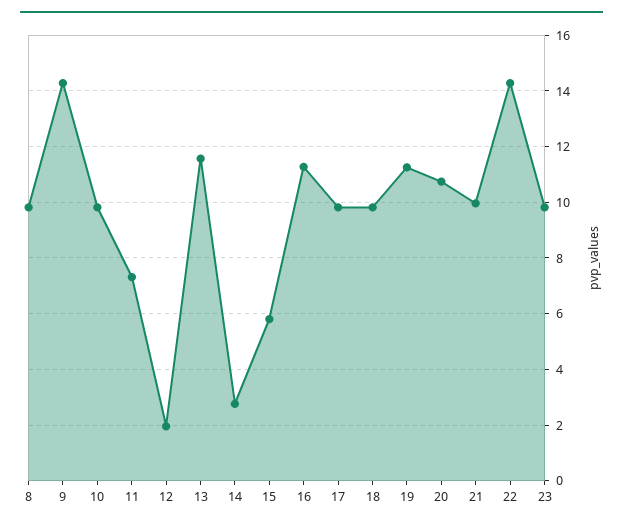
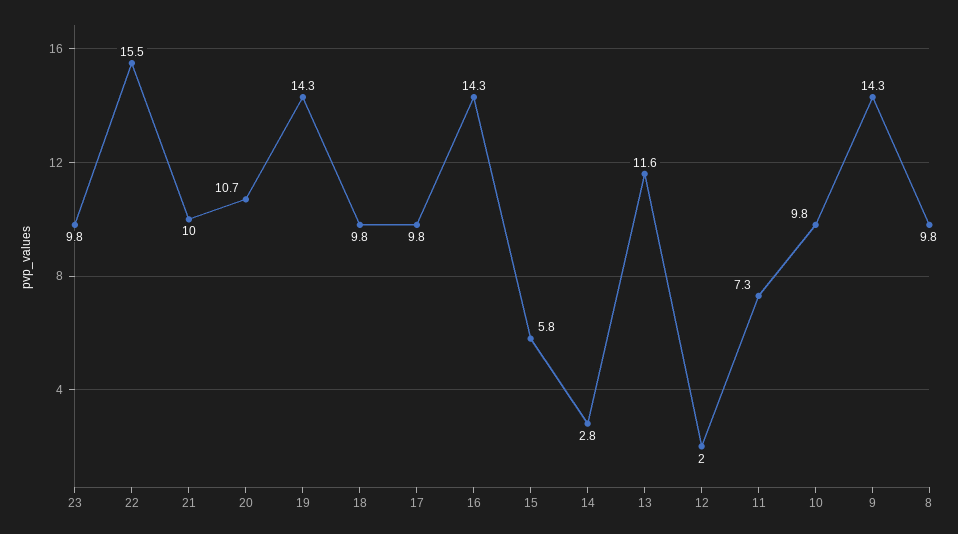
16: 11.25 -> 14.3
19: 11.25 -> 14.3
22: 14.25 -> 15.5

